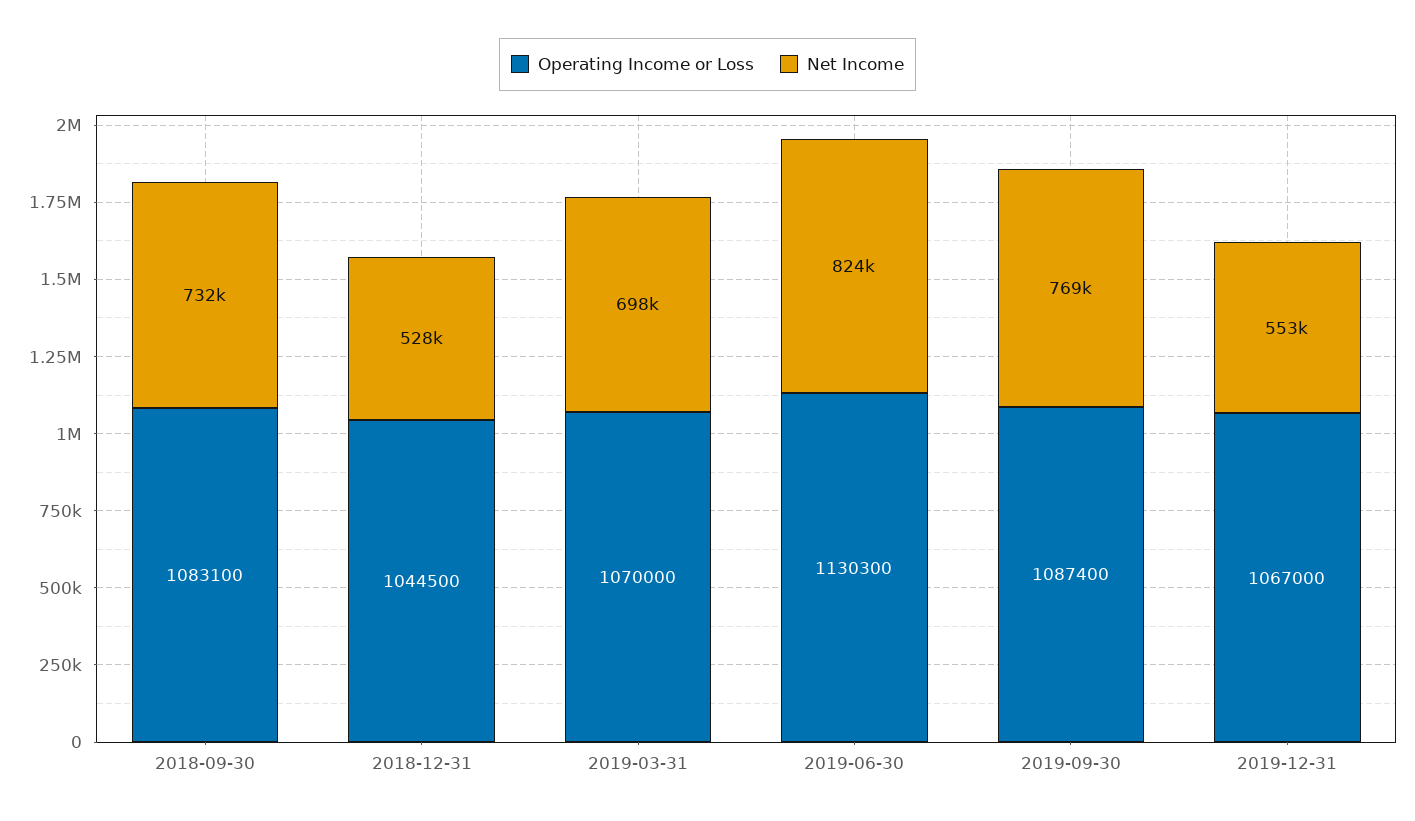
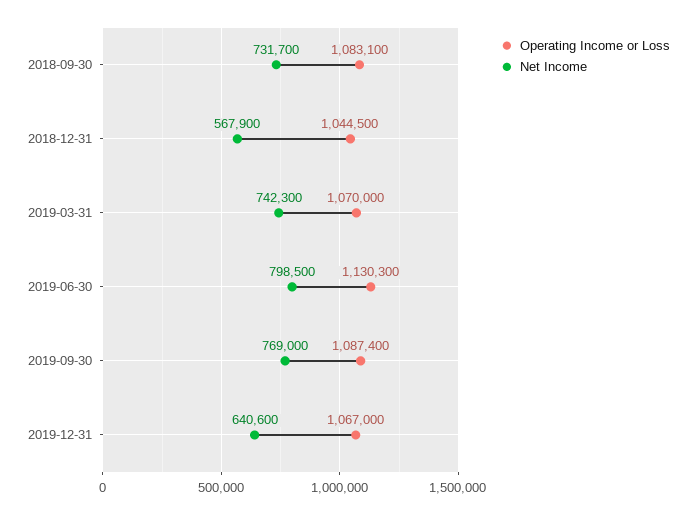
Net Income, 2018-12-31: 528000 -> 567900
Net Income, 2019-03-31: 698000 -> 742300
Net Income, 2019-06-30: 824000 -> 798500
Net Income, 2019-12-31: 553000 -> 640600

